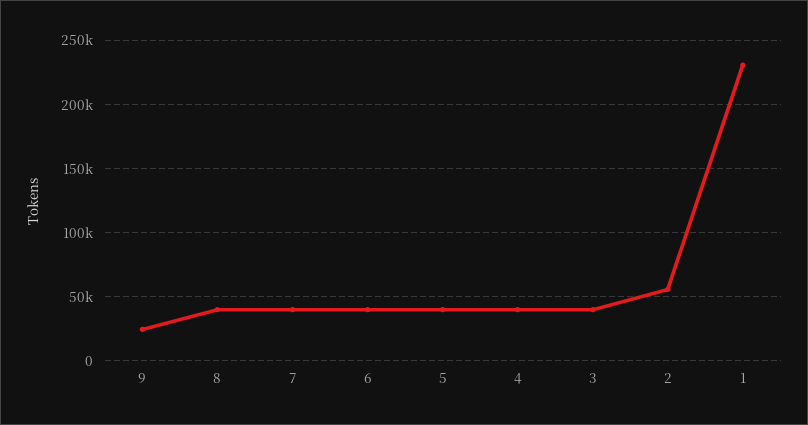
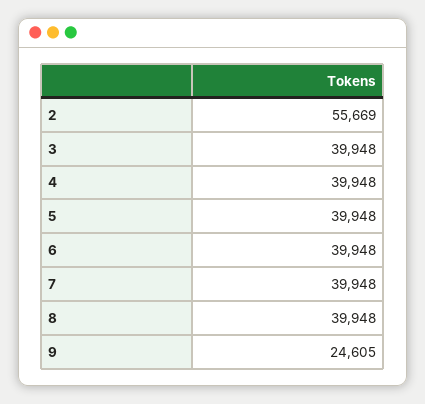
1: 230000 -> none

